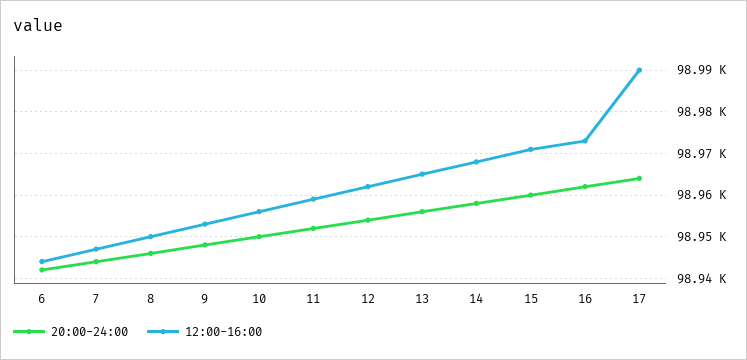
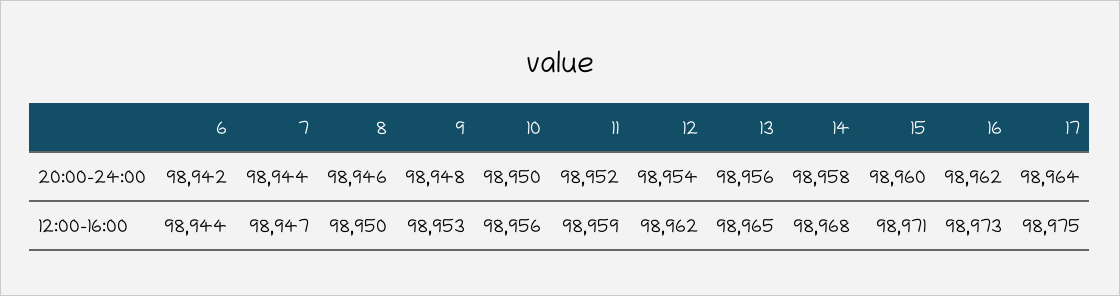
12:00-16:00, 17: 98990 -> 98975

